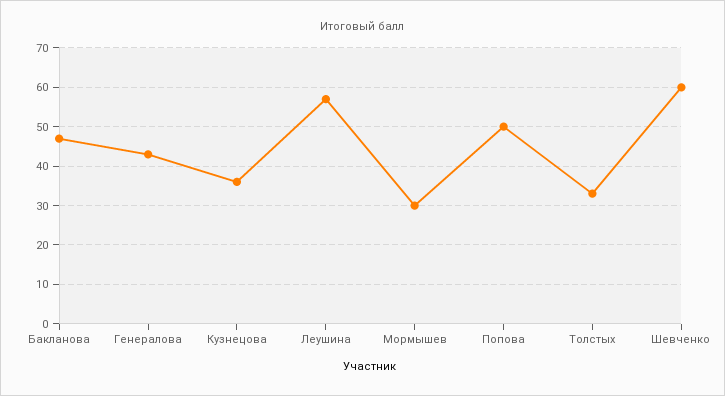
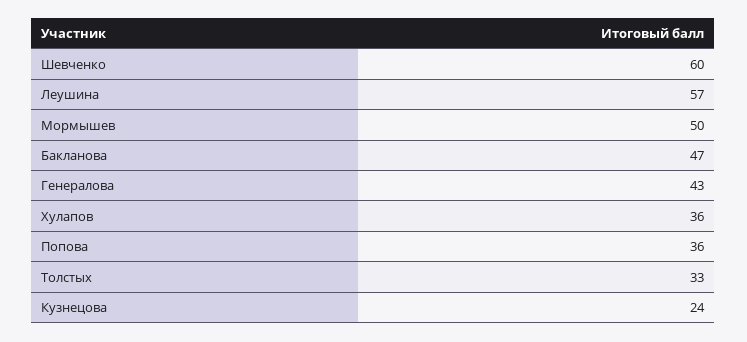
Кузнецова: 35 -> 24
Мормышев: 30 -> 50
Попова: 50 -> 36
Хулапов: none -> 36

